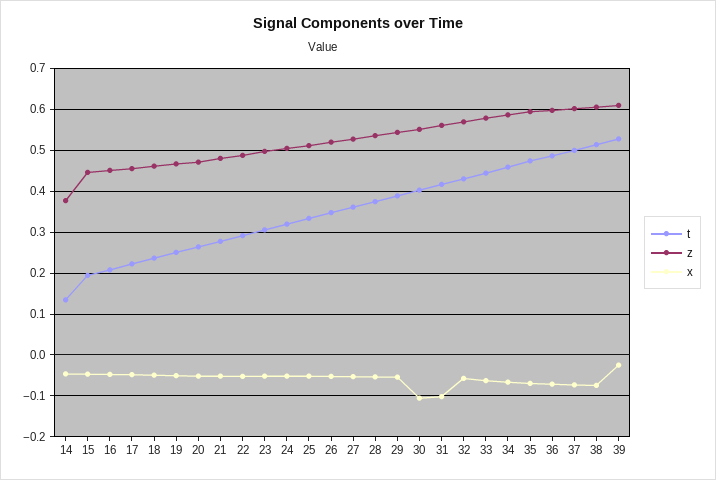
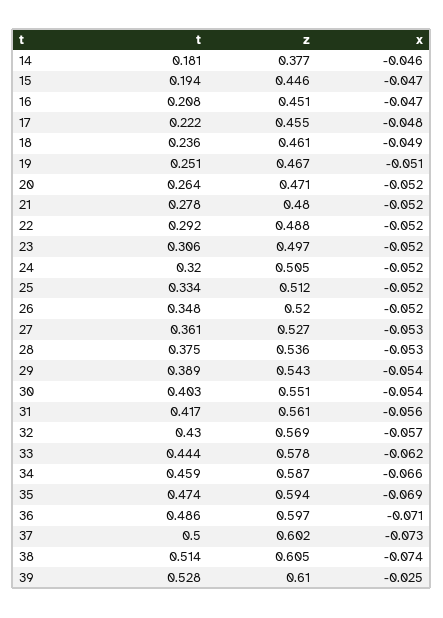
t, 14: 0.14 -> 0.181
x, 30: -0.1 -> -0.054
x, 31: -0.1 -> -0.056

